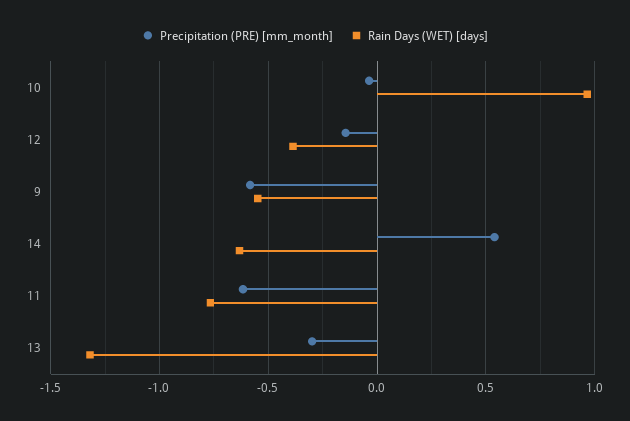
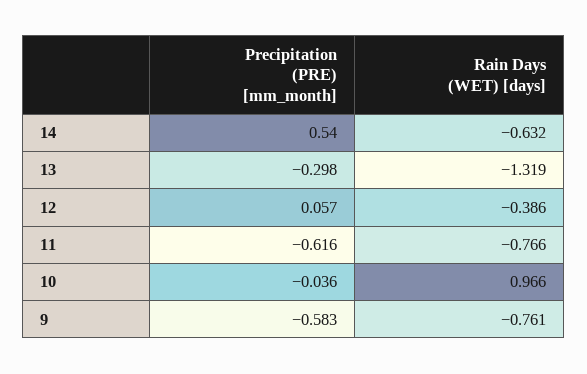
Precipitation (PRE) [mm_month], 12: -0.15 -> 0.057
Rain Days (WET) [days], 9: -0.55 -> -0.761

